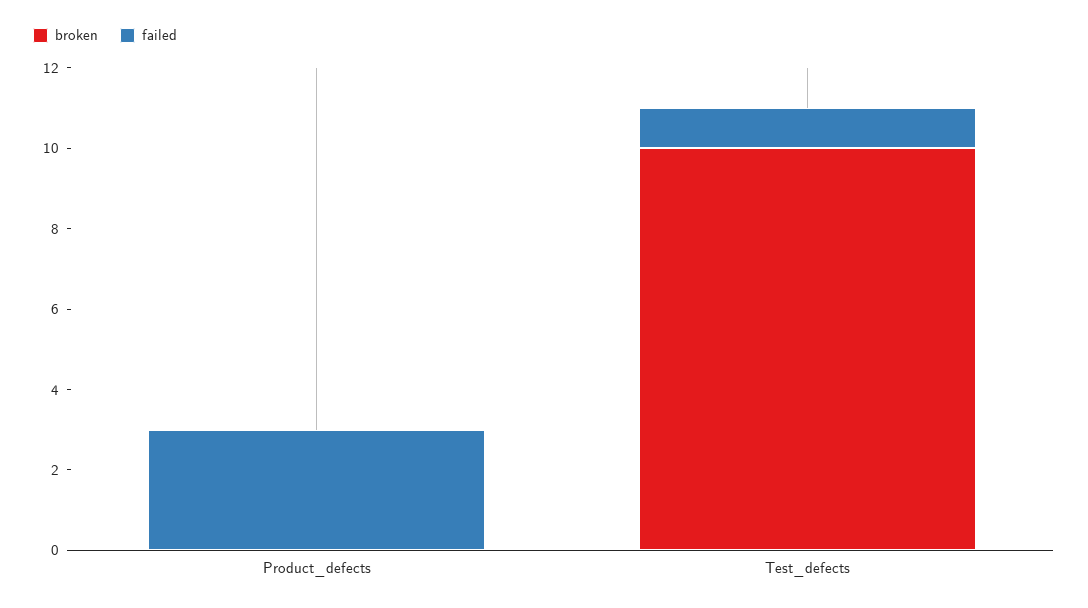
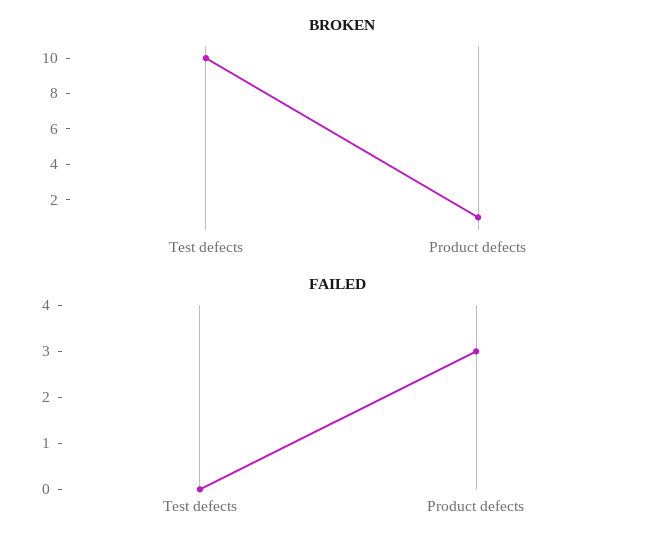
broken, Product_defects: 0 -> 1
failed, Test_defects: 1 -> 0

